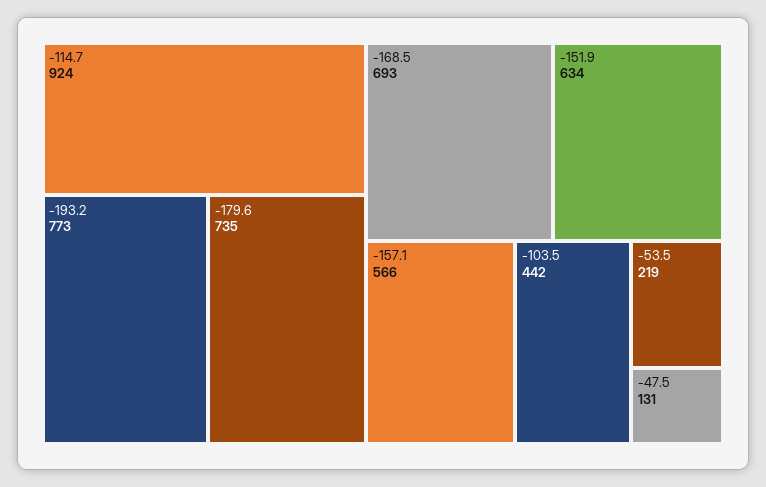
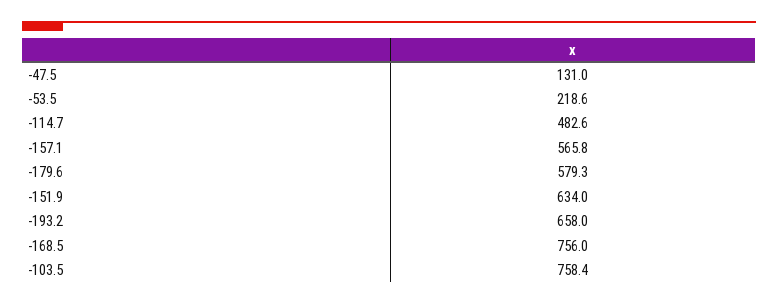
-114.7: 924 -> 482.6
-193.2: 773 -> 658
-179.6: 735 -> 579.3
-168.5: 693 -> 756
-103.5: 442 -> 758.4

